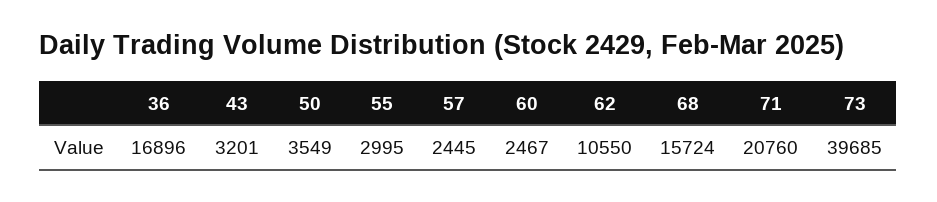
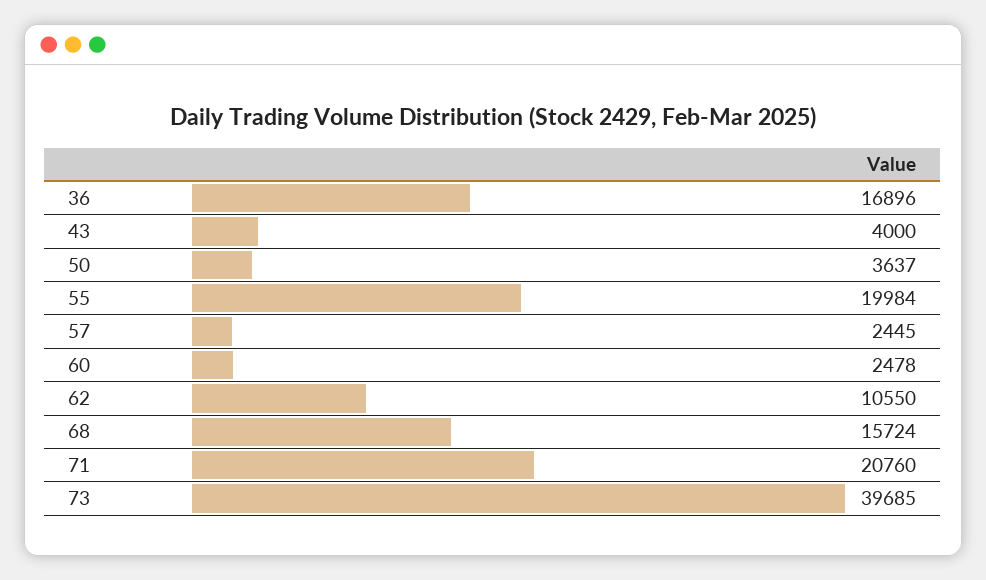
43: 3201 -> 4000
50: 3549 -> 3637
55: 2995 -> 19984
60: 2467 -> 2478

